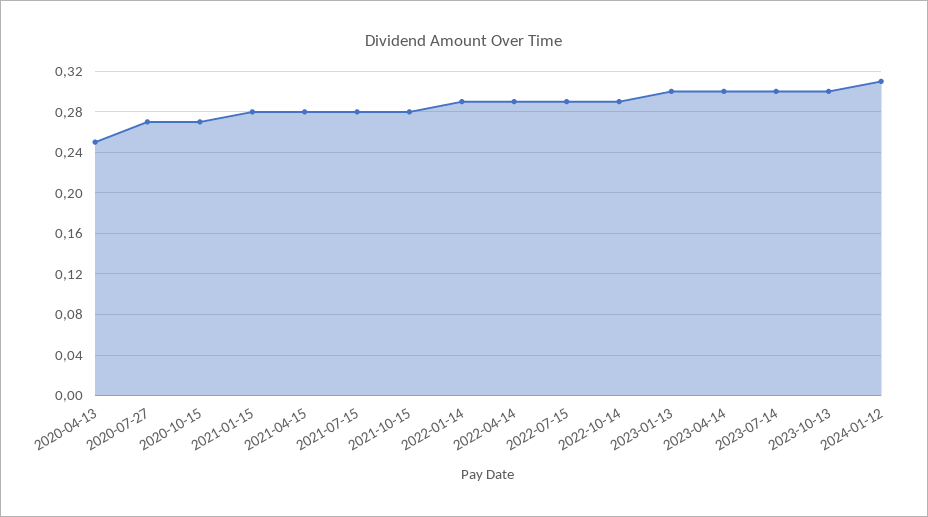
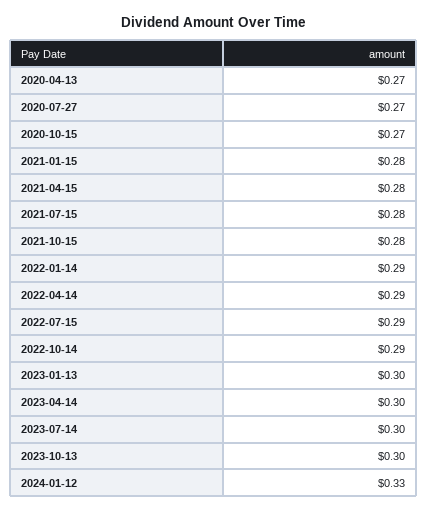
2020-04-13: 0.25 -> 0.27
2024-01-12: 0.31 -> 0.33

